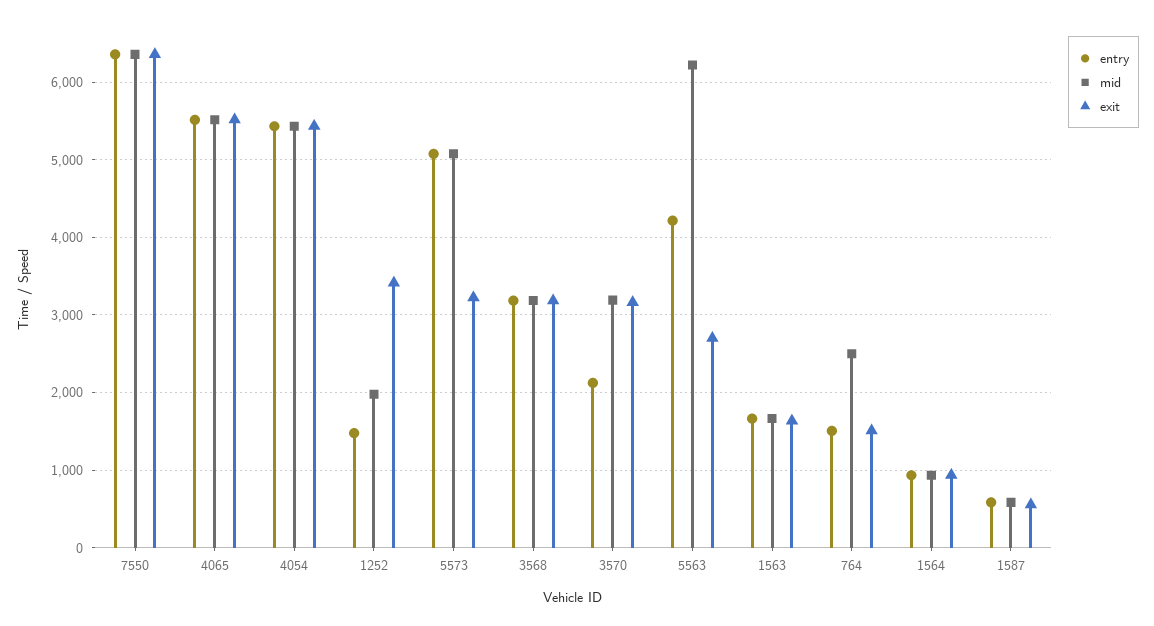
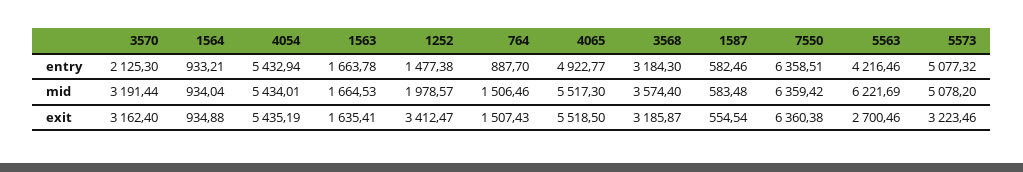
entry, 4065: 5500 -> 4922.77
mid, 3568: 3200 -> 3574.4
entry, 764: 1500 -> 887.7
mid, 764: 2500 -> 1506.46

